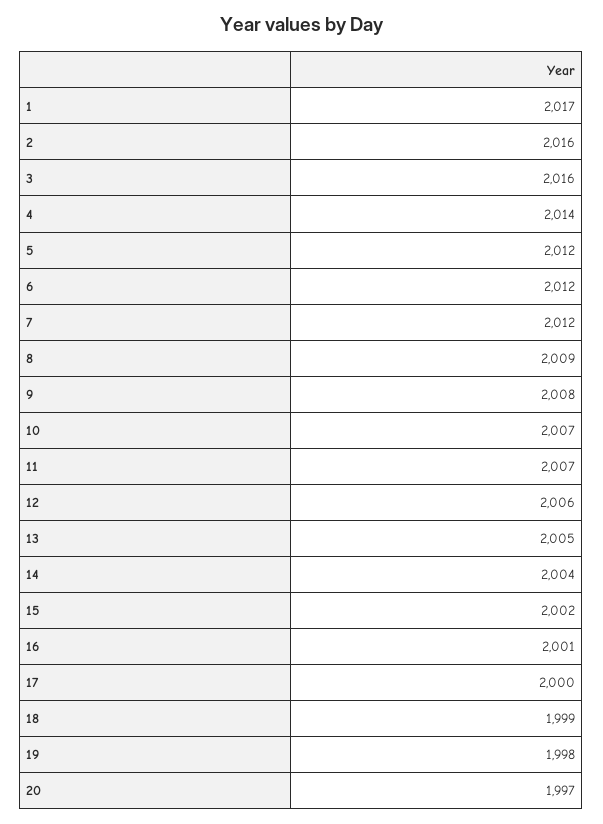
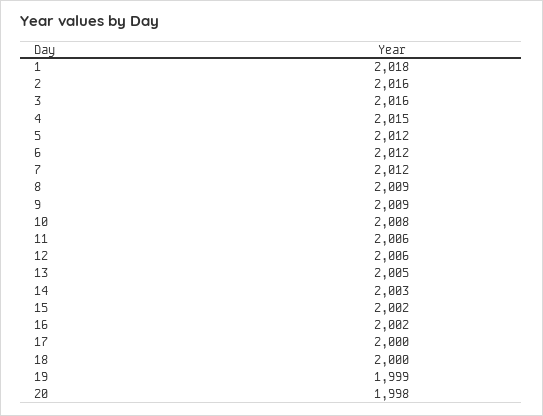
1: 2017 -> 2018
4: 2014 -> 2015
9: 2008 -> 2009
10: 2007 -> 2008
11: 2007 -> 2006
14: 2004 -> 2003
16: 2001 -> 2002
18: 1999 -> 2000
19: 1998 -> 1999
20: 1997 -> 1998

